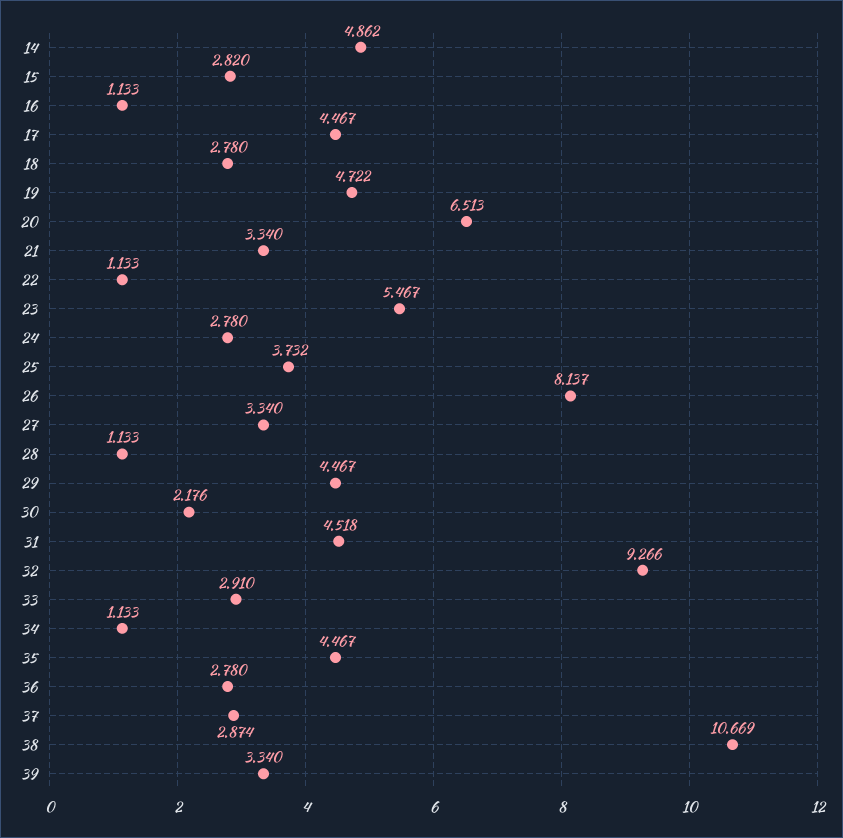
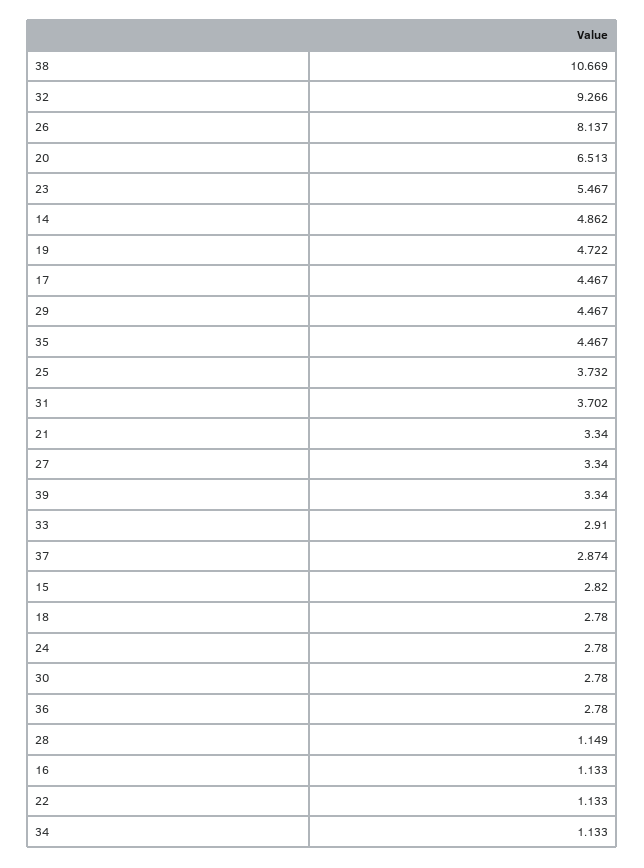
28: 1.133 -> 1.149
30: 2.176 -> 2.78
31: 4.518 -> 3.702

